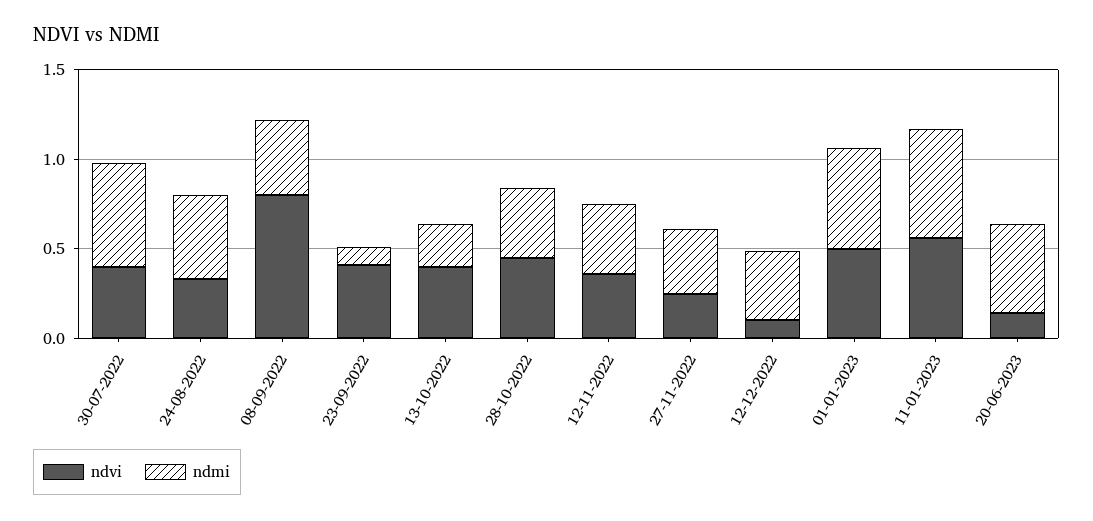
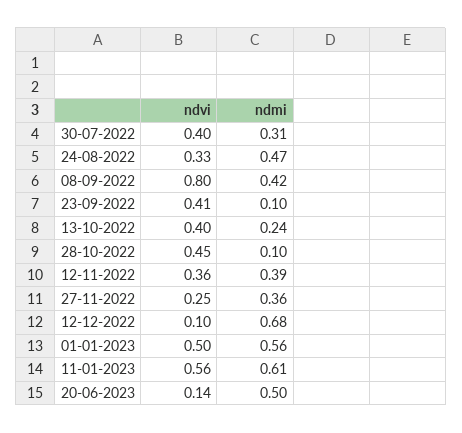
ndmi, 30-07-2022: 0.6 -> 0.31
ndmi, 28-10-2022: 0.4 -> 0.1
ndmi, 12-12-2022: 0.4 -> 0.68

